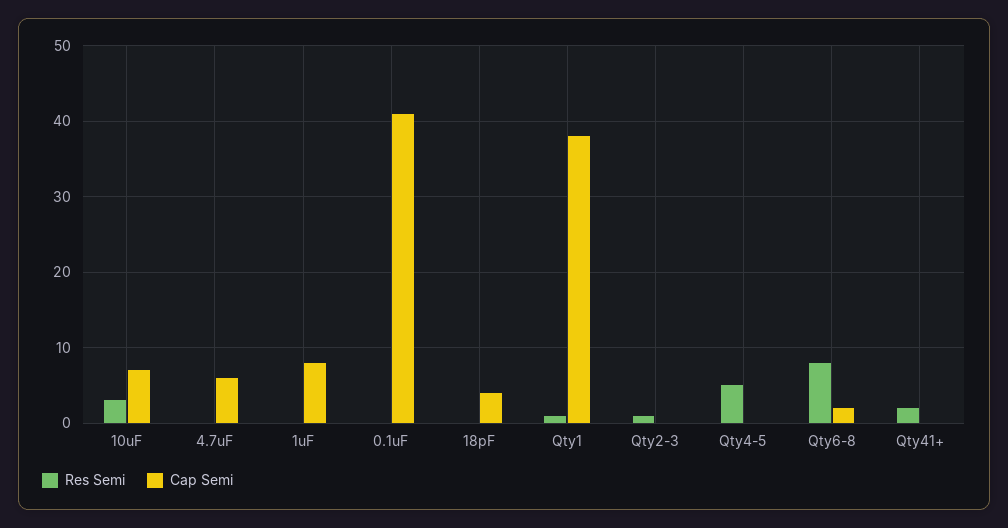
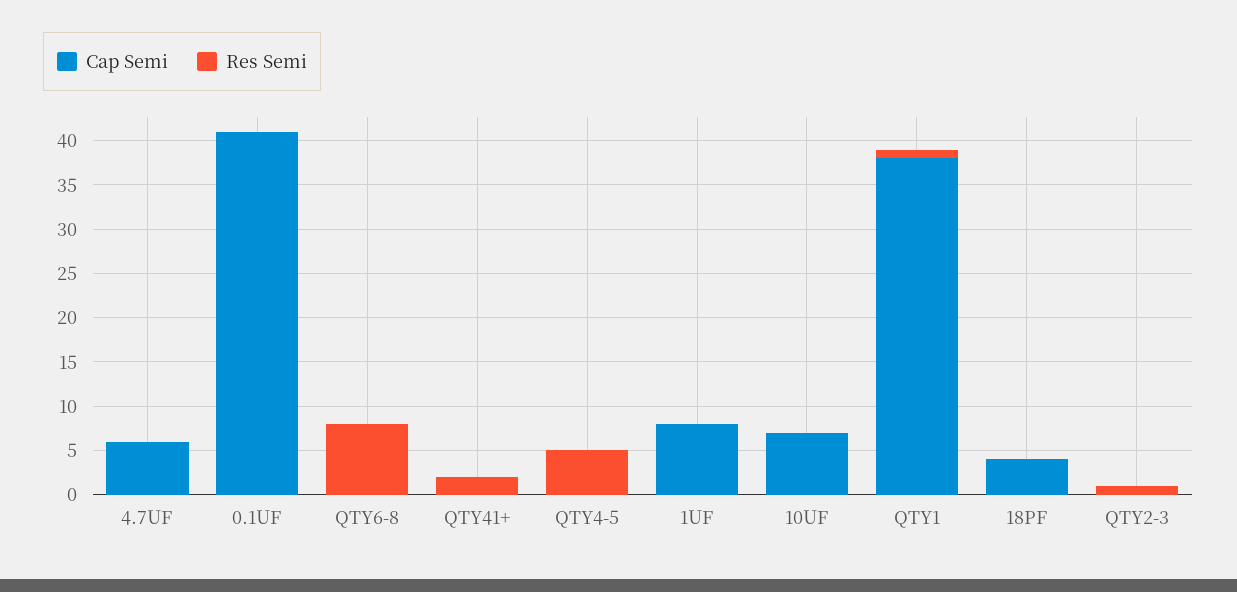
Res Semi, 10uF: 3 -> 0
Cap Semi, Qty6-8: 2 -> 0

